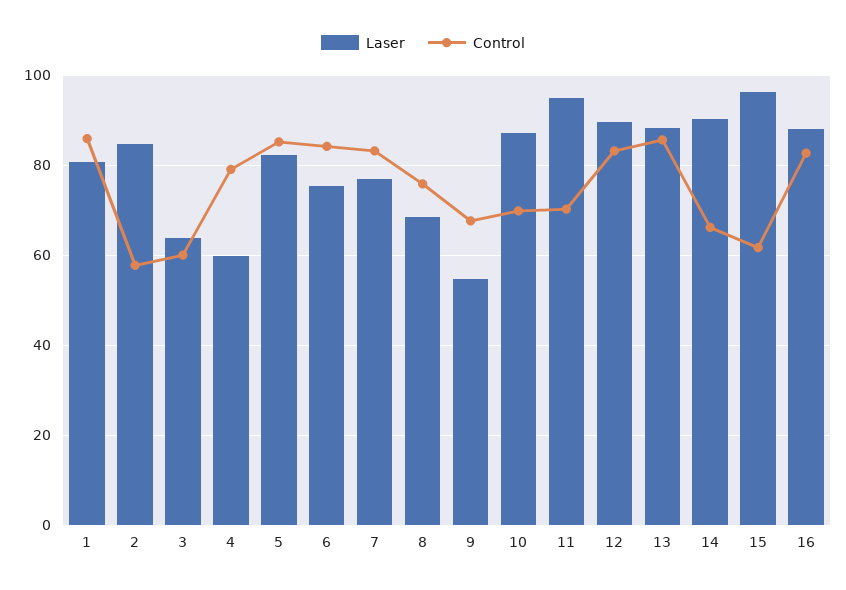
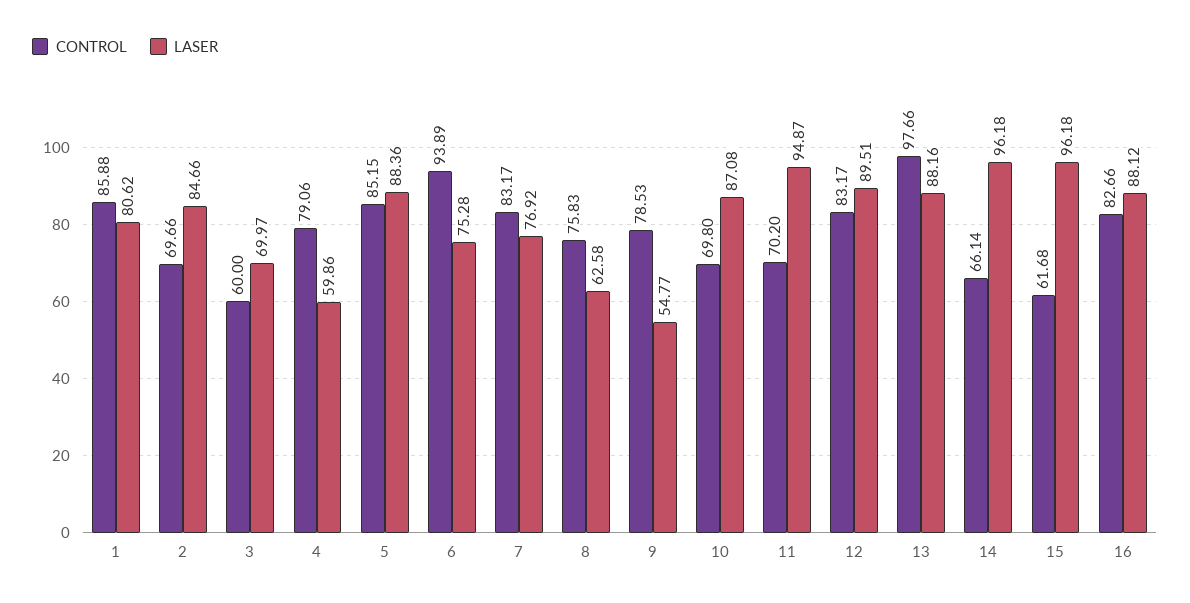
Control, 2: 58 -> 69.66
Laser, 3: 64 -> 69.97
Laser, 5: 82 -> 88.36
Control, 6: 84 -> 93.89
Laser, 8: 68 -> 62.58
Control, 9: 68 -> 78.53
Control, 13: 86 -> 97.66
Laser, 14: 90 -> 96.18

